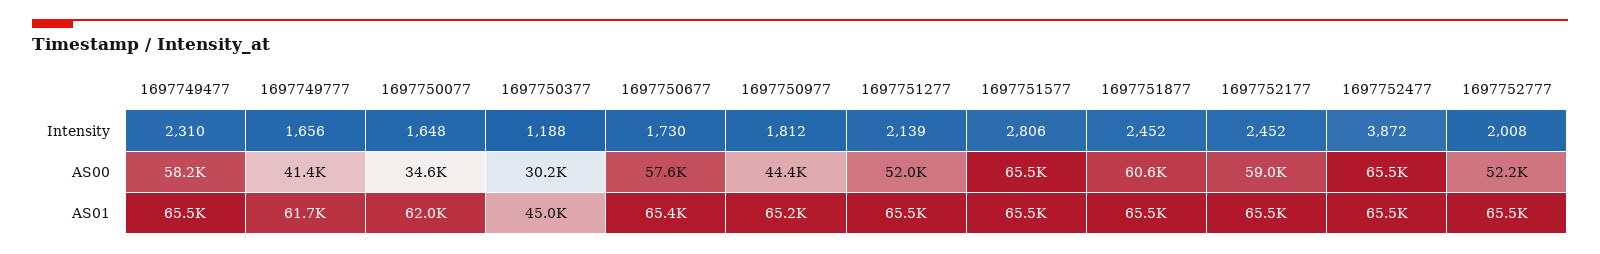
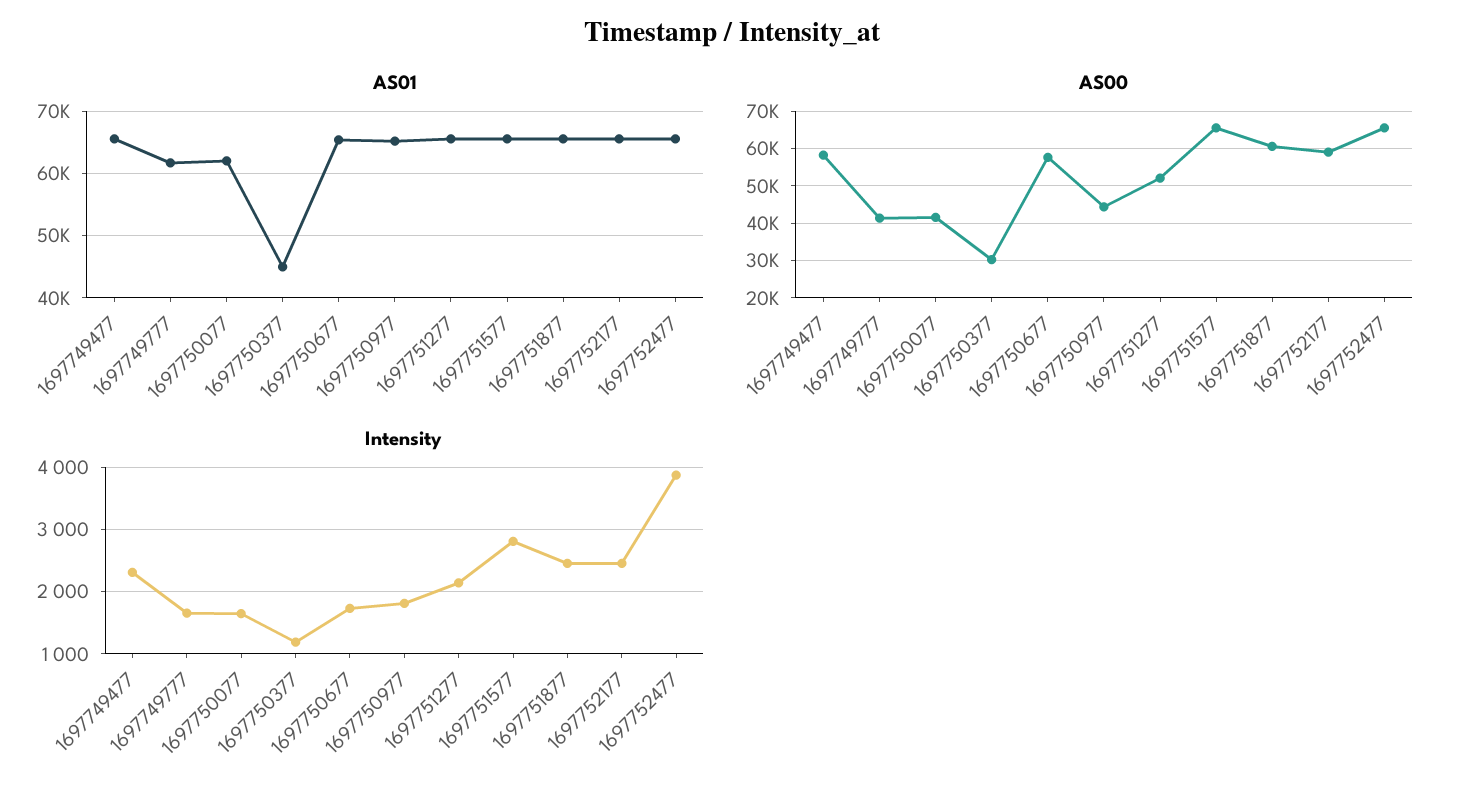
Intensity, 1697752777: 2008 -> none
AS00, 1697750077: 34600 -> 42000
AS00, 1697752777: 52200 -> none
AS01, 1697752777: 65500 -> none

